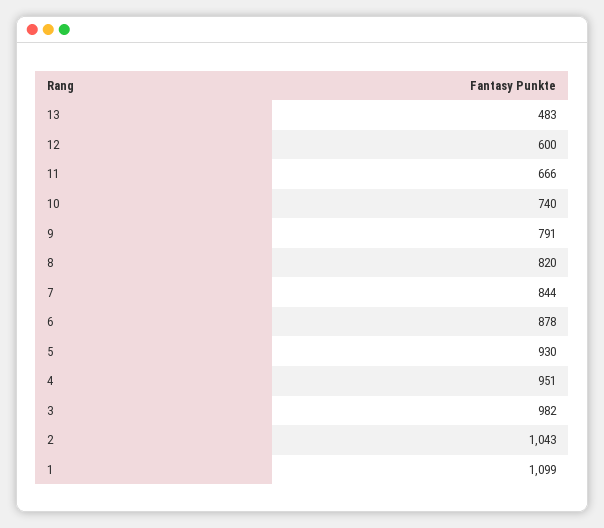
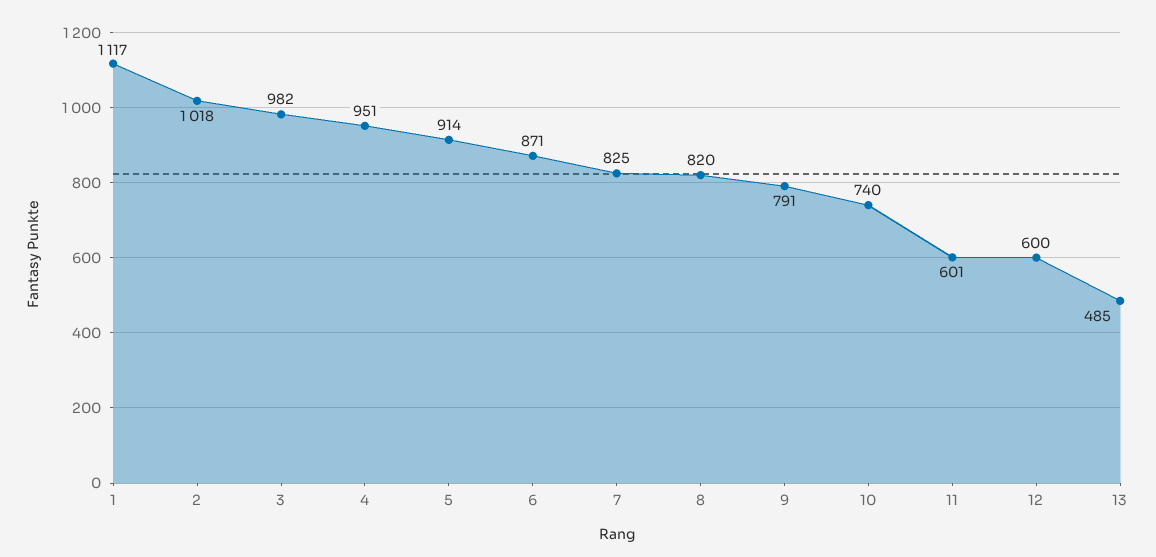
13: 483 -> 485
11: 666 -> 601
7: 844 -> 825
6: 878 -> 871
5: 930 -> 914
2: 1043 -> 1018
1: 1099 -> 1117

